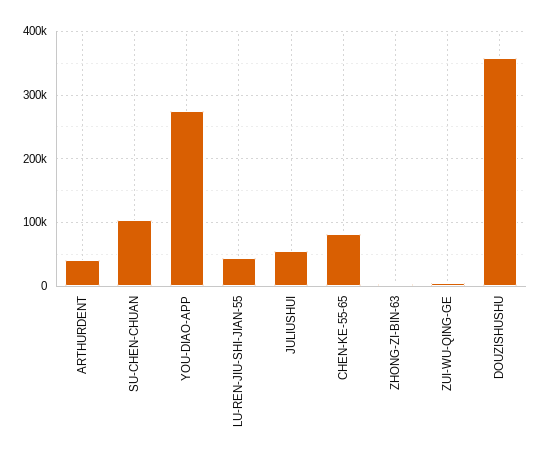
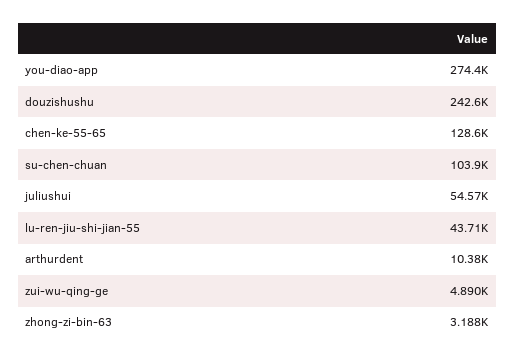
ARTHURDENT: 40000 -> 10380
CHEN-KE-55-65: 80000 -> 128600
DOUZISHUSHU: 360000 -> 242600

